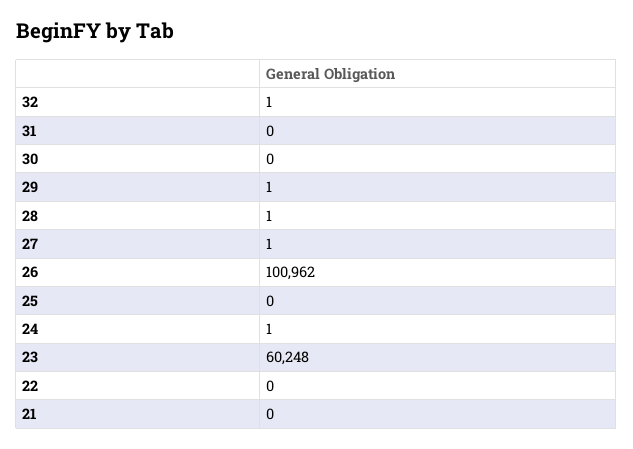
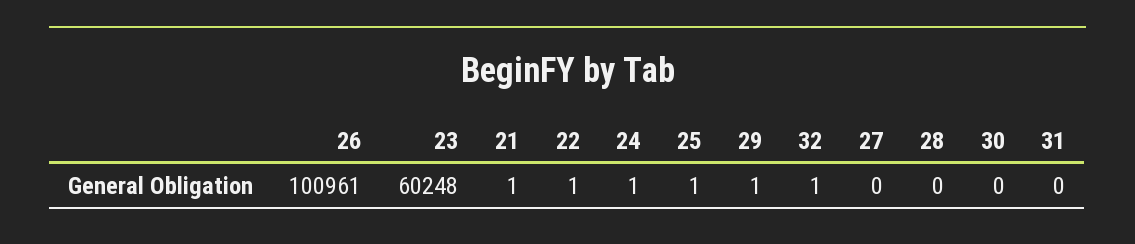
28: 1 -> 0
27: 1 -> 0
26: 100962 -> 100961
25: 0 -> 1
22: 0 -> 1
21: 0 -> 1

